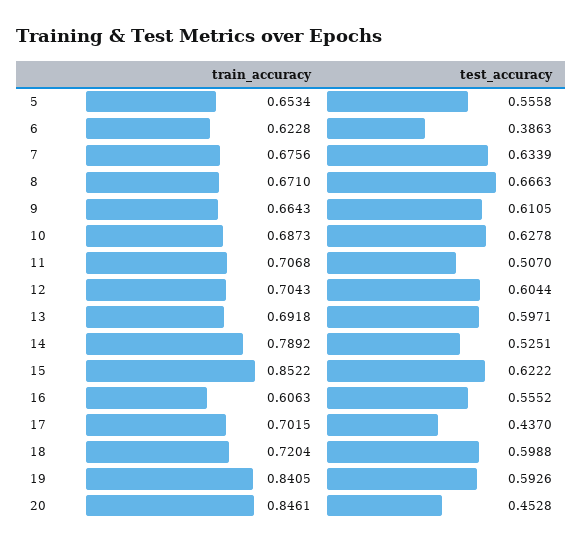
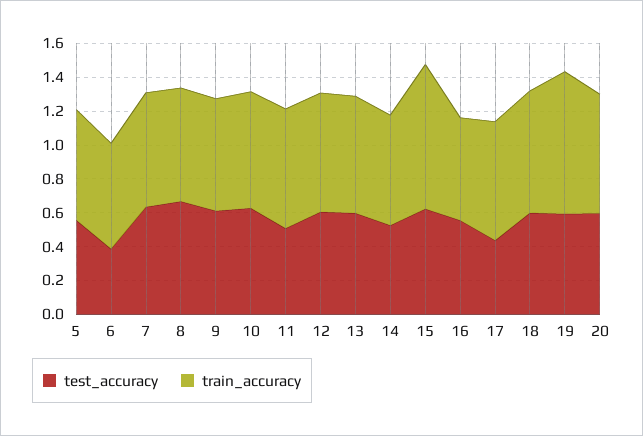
train_accuracy, 14: 0.7892 -> 0.65
train_accuracy, 20: 0.8461 -> 0.7
test_accuracy, 20: 0.4528 -> 0.6

